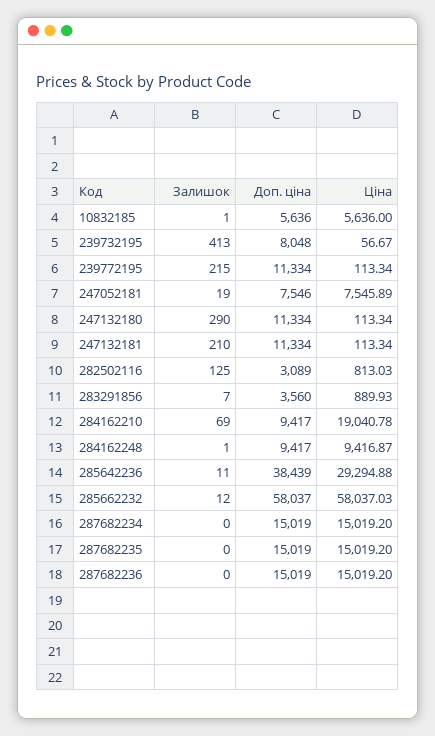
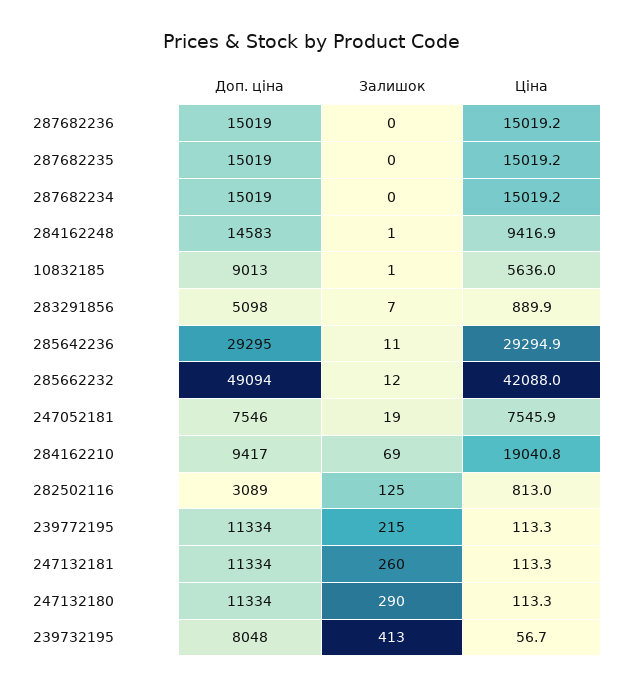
Доп. ціна, 10832185: 5636 -> 9013
Залишок, 247132181: 210 -> 260
Доп. ціна, 283291856: 3560 -> 5098
Доп. ціна, 284162248: 9417 -> 14583
Доп. ціна, 285642236: 38439 -> 29295
Доп. ціна, 285662232: 58037 -> 49094
Ціна, 285662232: 58037.03 -> 42088

